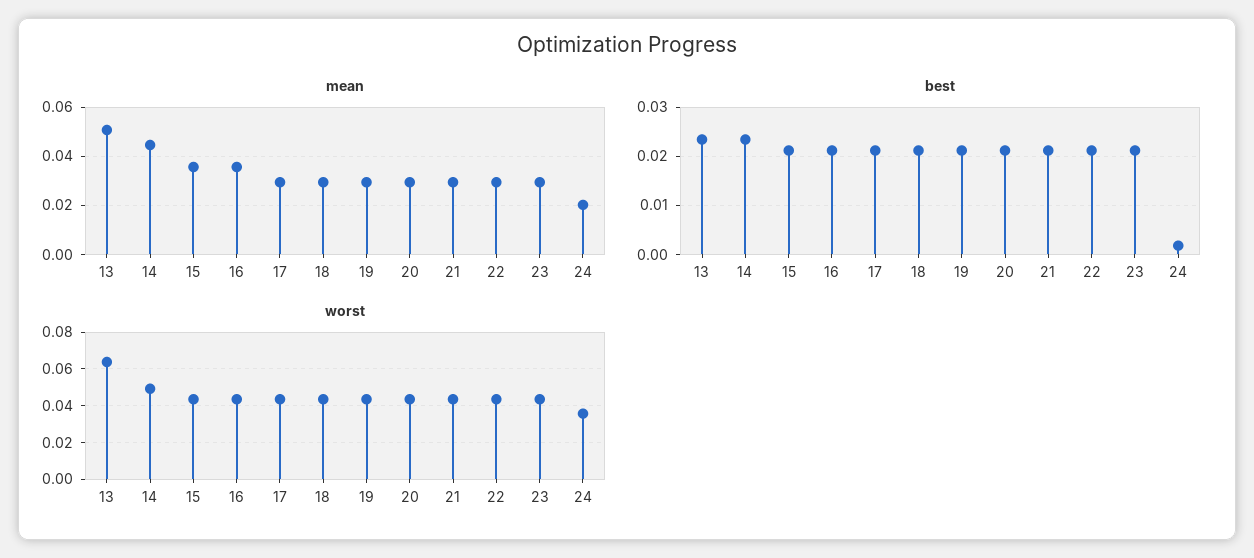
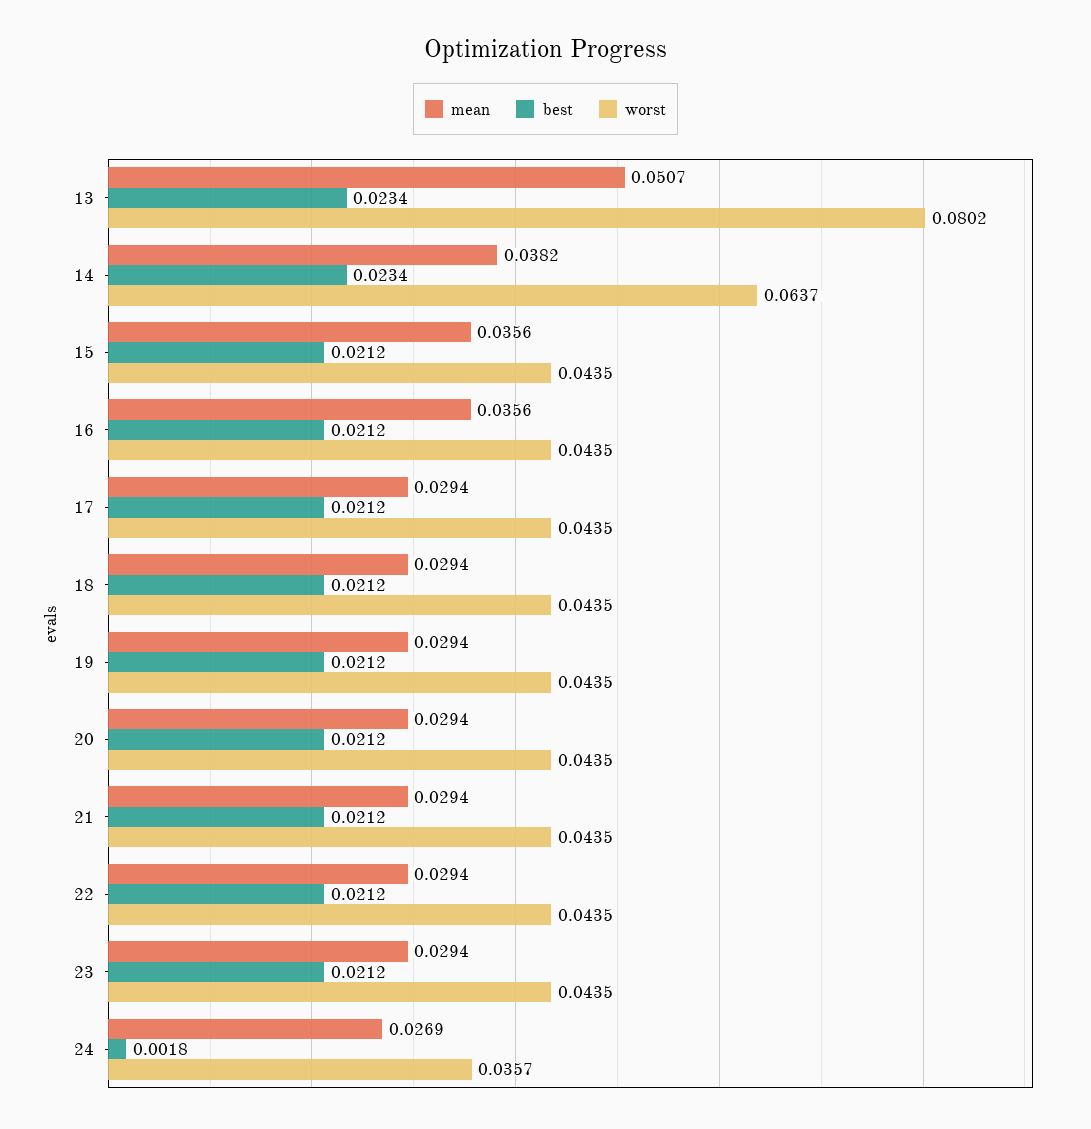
mean, 14: 0.045 -> 0.0382
mean, 24: 0.02 -> 0.0269
worst, 13: 0.065 -> 0.0802
worst, 14: 0.05 -> 0.0637

